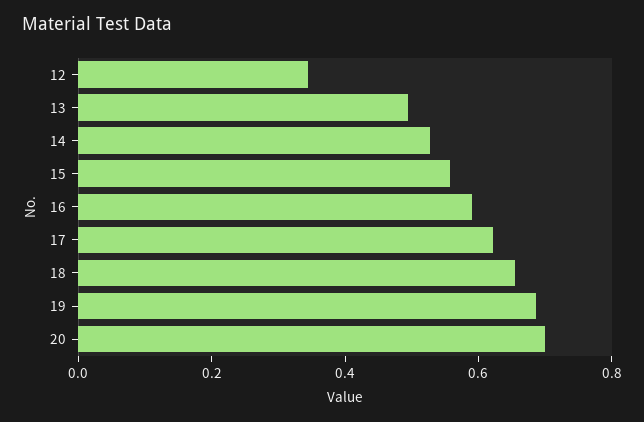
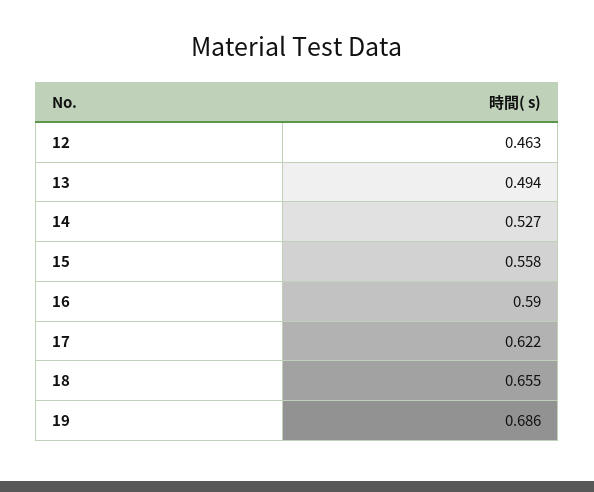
12: 0.35 -> 0.463
20: 0.7 -> none

